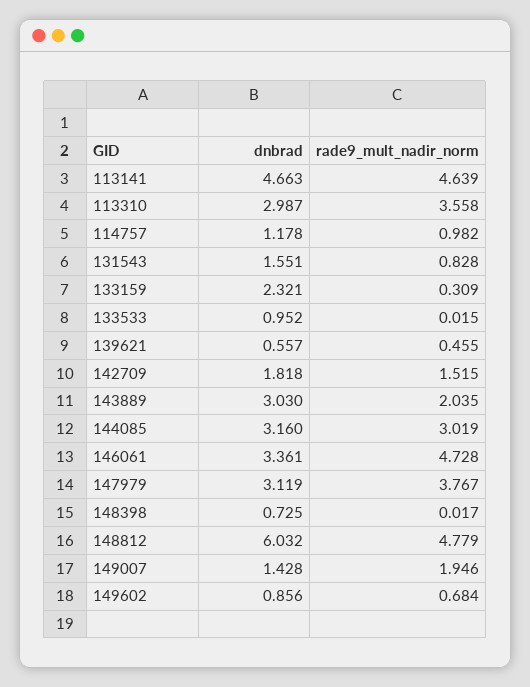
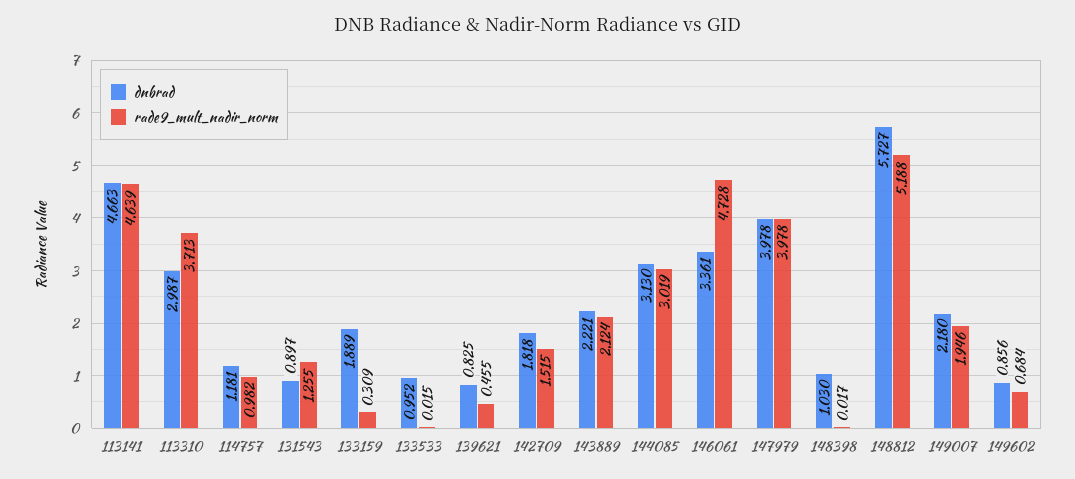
rade9_mult_nadir_norm, 113310: 3.558 -> 3.713
dnbrad, 114757: 1.178 -> 1.181
dnbrad, 131543: 1.551 -> 0.897
rade9_mult_nadir_norm, 131543: 0.828 -> 1.255
dnbrad, 133159: 2.321 -> 1.889
dnbrad, 139621: 0.557 -> 0.825
dnbrad, 143889: 3.03 -> 2.221
rade9_mult_nadir_norm, 143889: 2.035 -> 2.124
dnbrad, 144085: 3.16 -> 3.13
dnbrad, 147979: 3.119 -> 3.978
rade9_mult_nadir_norm, 147979: 3.767 -> 3.978
dnbrad, 148398: 0.725 -> 1.03
dnbrad, 148812: 6.032 -> 5.727
rade9_mult_nadir_norm, 148812: 4.779 -> 5.188
dnbrad, 149007: 1.428 -> 2.18

